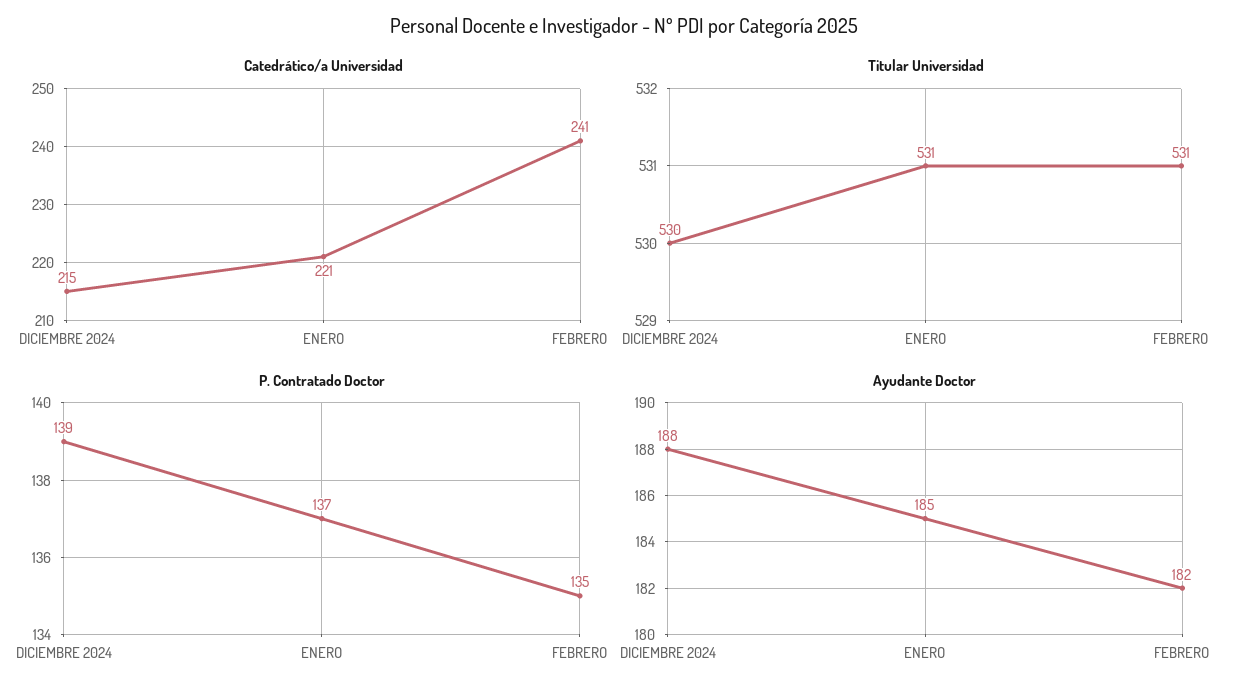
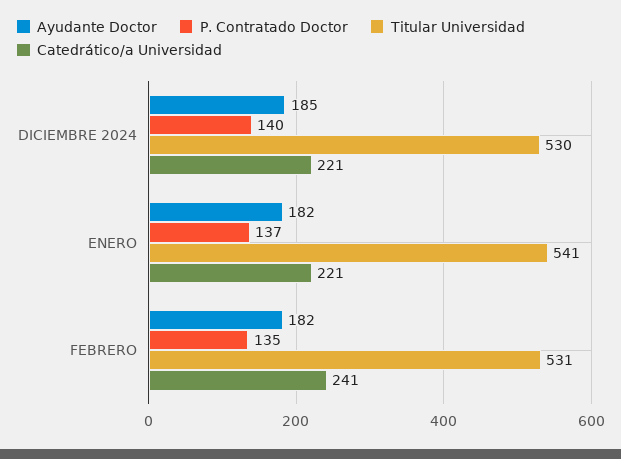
Catedrático/a Universidad, DICIEMBRE 2024: 215 -> 221
Titular Universidad, ENERO: 531 -> 541
P. Contratado Doctor, DICIEMBRE 2024: 139 -> 140
Ayudante Doctor, DICIEMBRE 2024: 188 -> 185
Ayudante Doctor, ENERO: 185 -> 182

